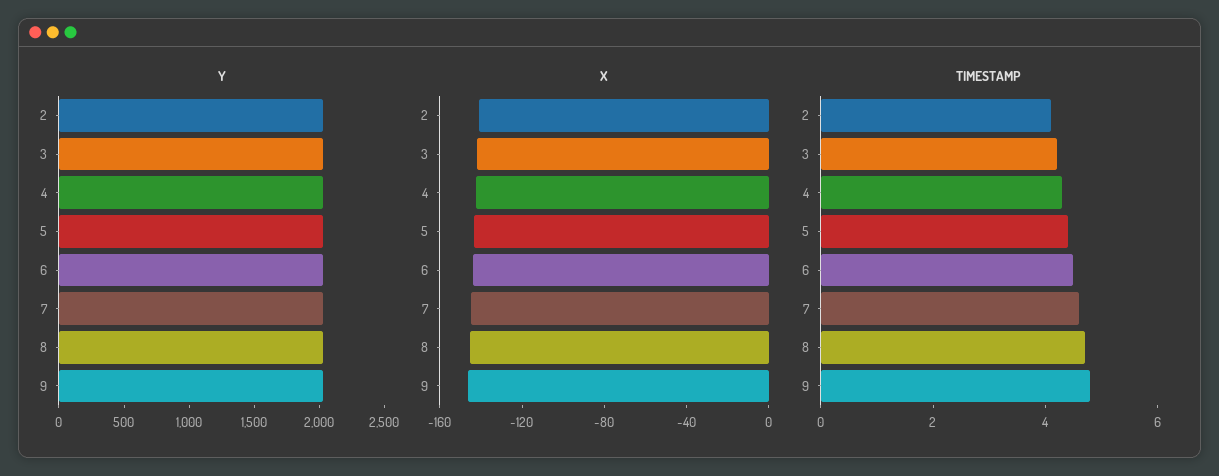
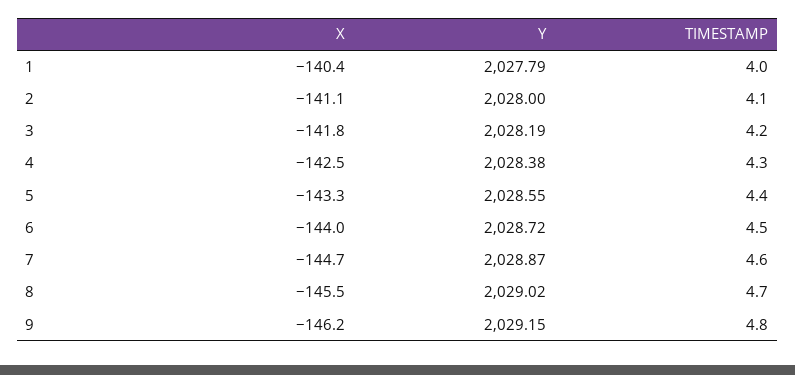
X, 1: none -> -140.4
Y, 1: none -> 2027.79
TIMESTAMP, 1: none -> 4

